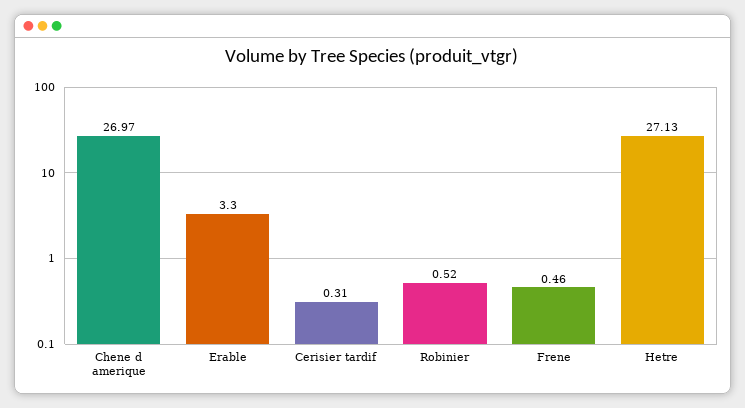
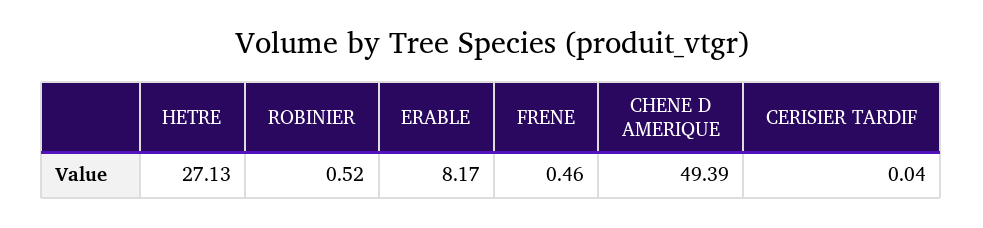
Chene d amerique: 26.97 -> 49.39
Erable: 3.3 -> 8.17
Cerisier tardif: 0.31 -> 0.04

